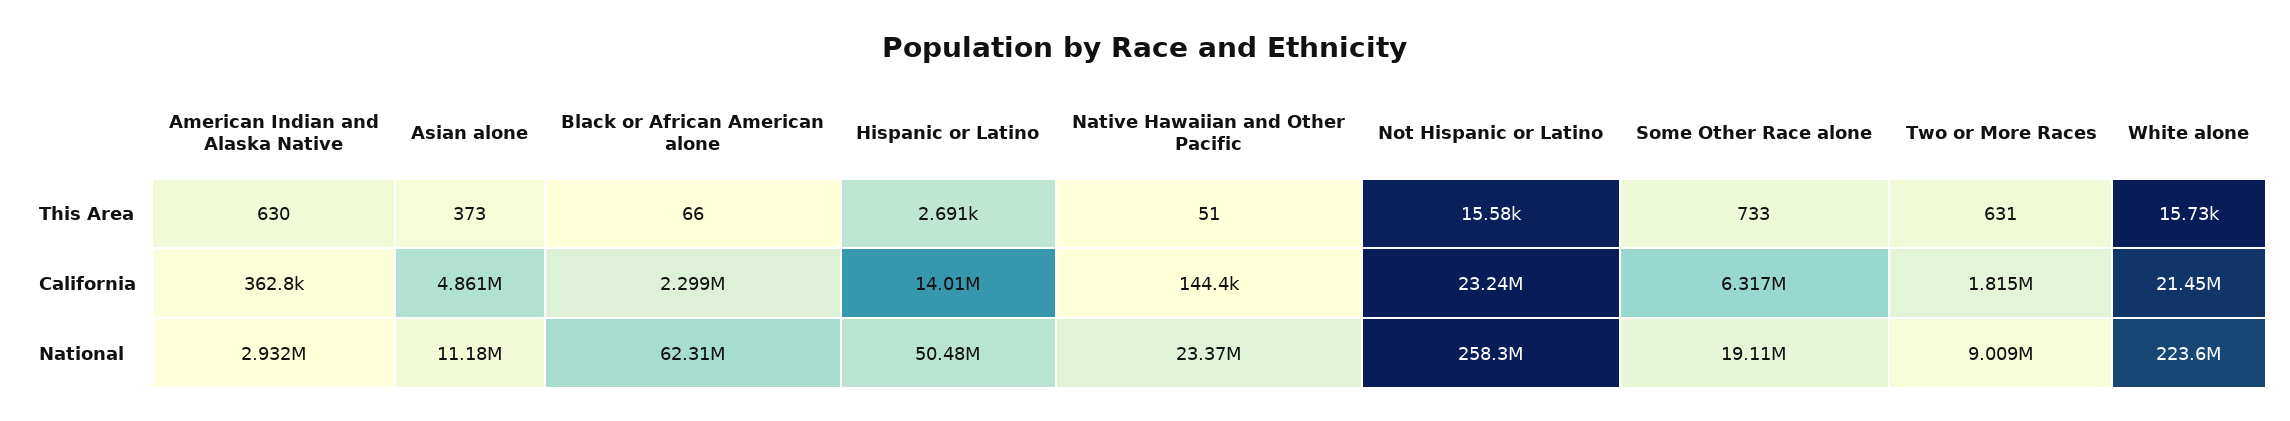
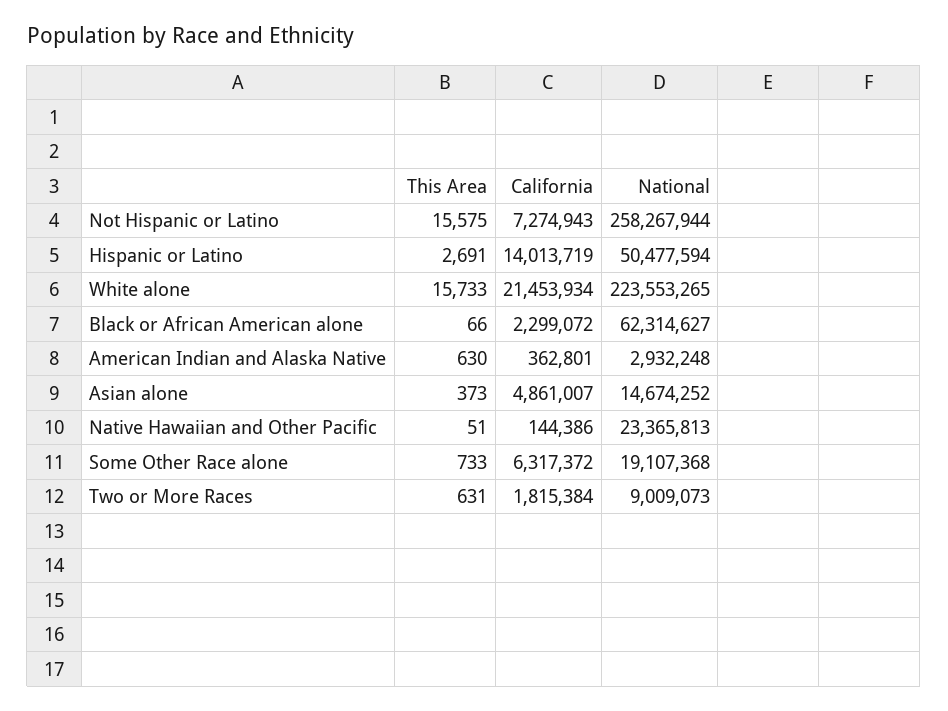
Not Hispanic or Latino, California: 23240000 -> 7274943
Asian alone, National: 11180000 -> 14674252

